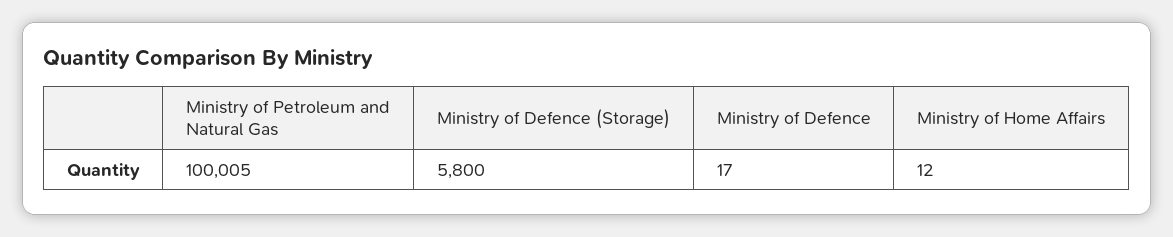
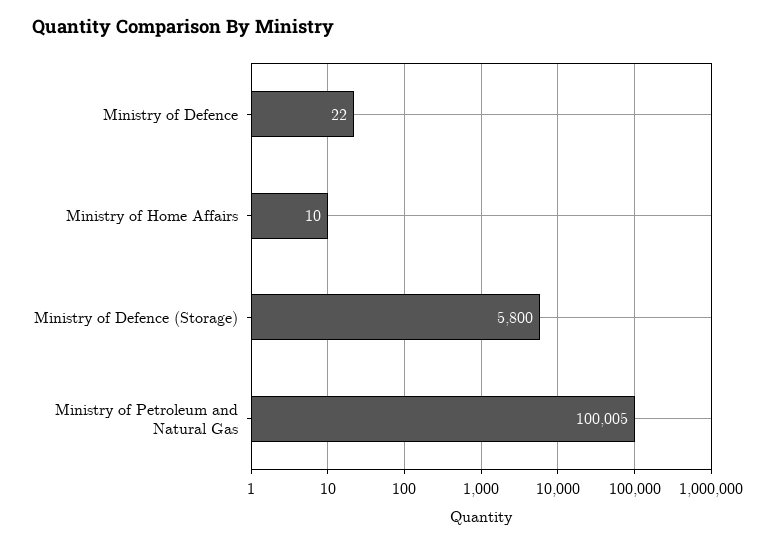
Ministry of Defence: 17 -> 22
Ministry of Home Affairs: 12 -> 10

